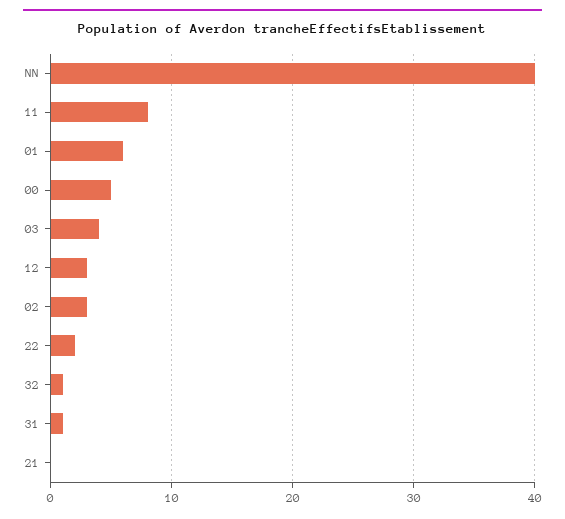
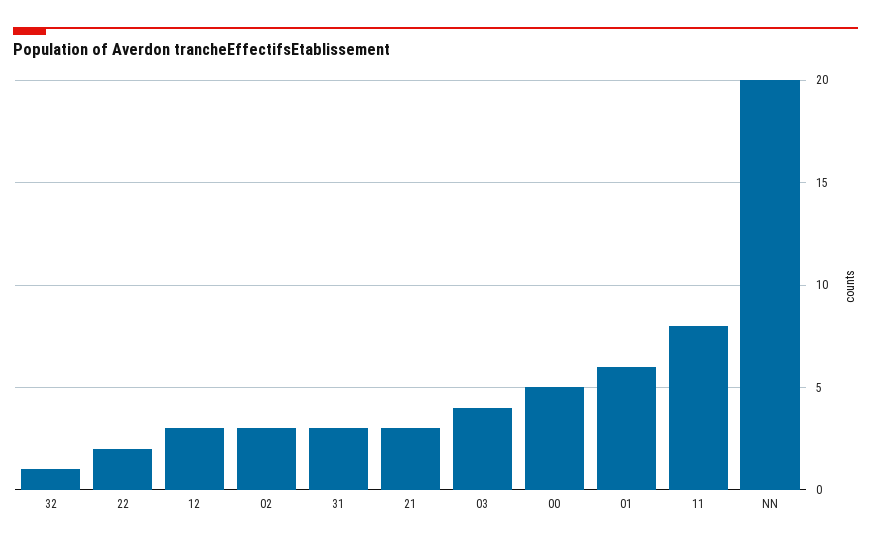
NN: 40 -> 20
31: 1 -> 3
21: 0 -> 3

